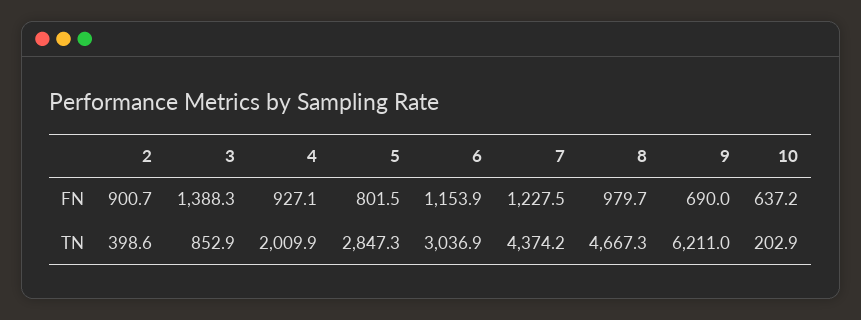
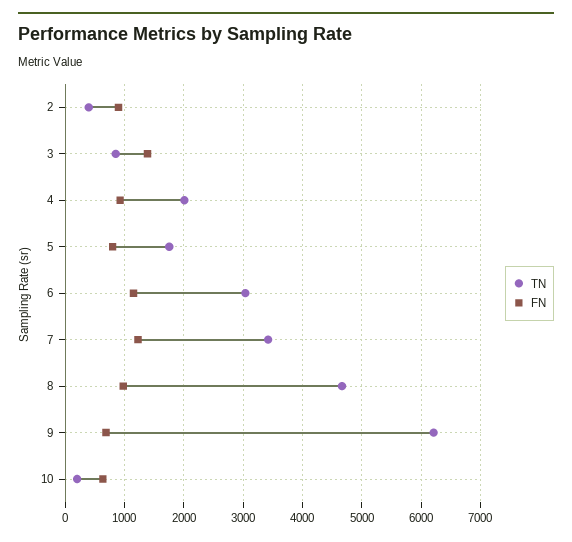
TN, 5: 2847.3 -> 1800
TN, 7: 4374.2 -> 3400

